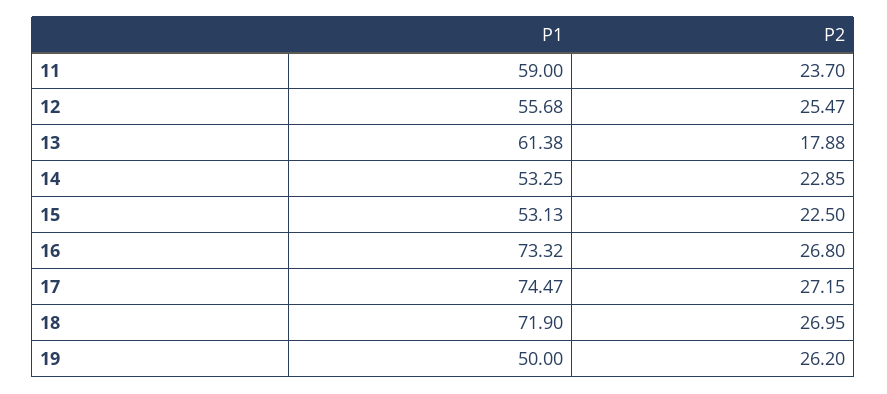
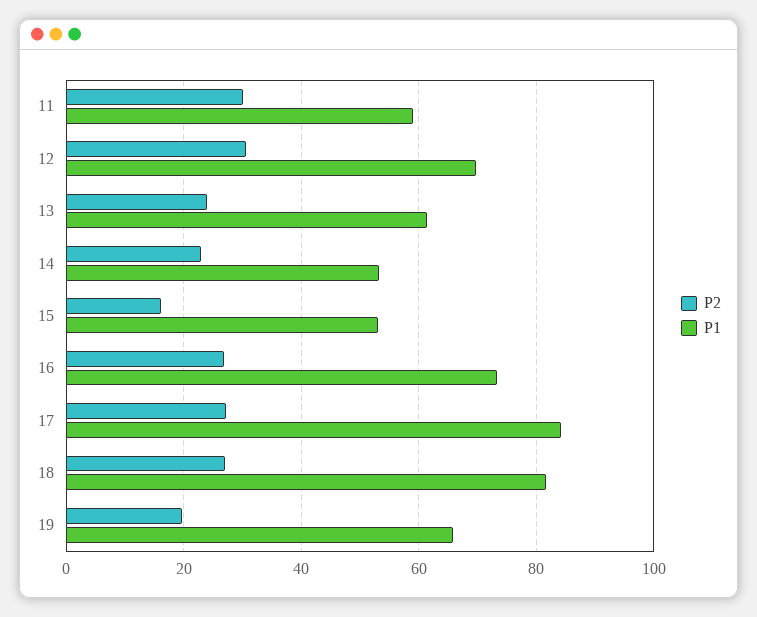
P2, 11: 23.7 -> 30
P1, 12: 55.68 -> 70
P2, 12: 25.47 -> 30
P2, 13: 17.88 -> 24
P2, 15: 22.5 -> 16
P1, 17: 74.47 -> 84
P1, 18: 71.9 -> 82
P1, 19: 50 -> 66
P2, 19: 26.2 -> 20

